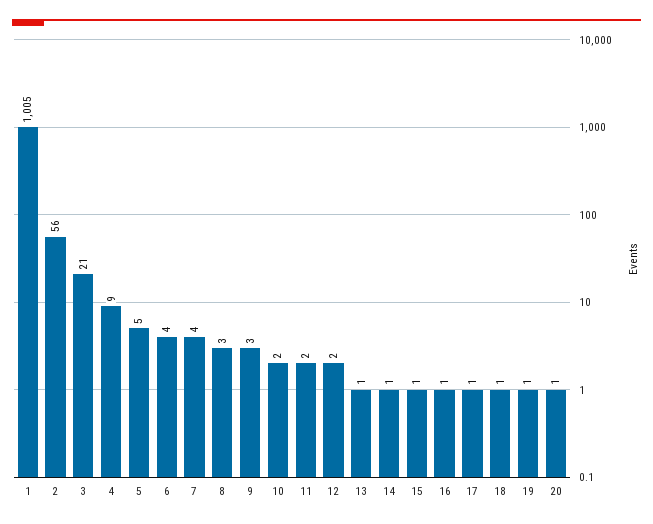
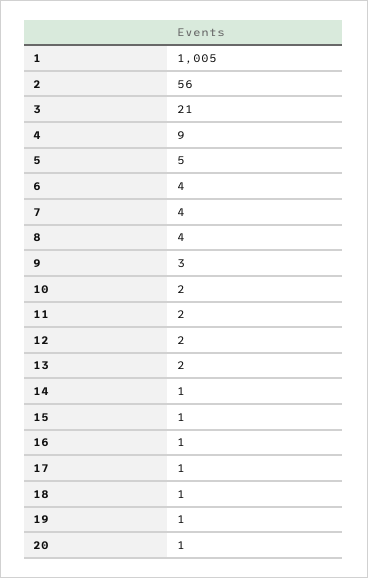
8: 3 -> 4
13: 1 -> 2

